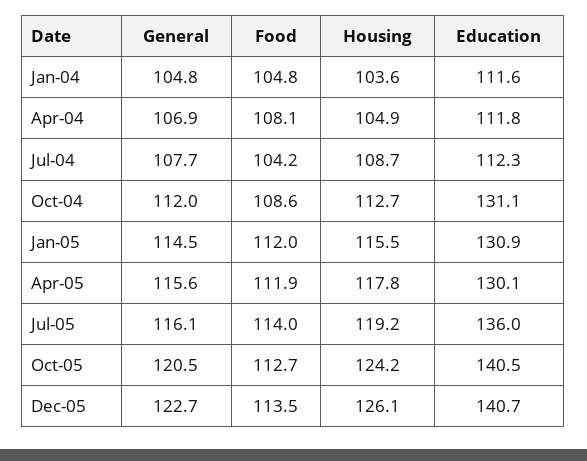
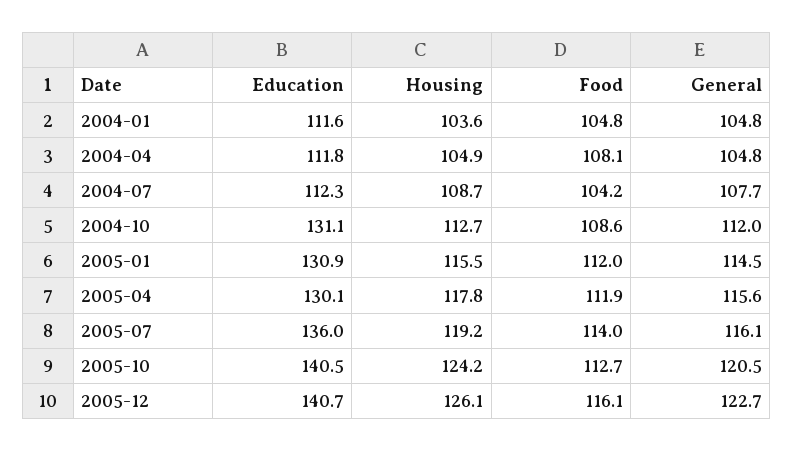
General, Apr-04: 106.9 -> 104.8
Food, Dec-05: 113.5 -> 116.1

